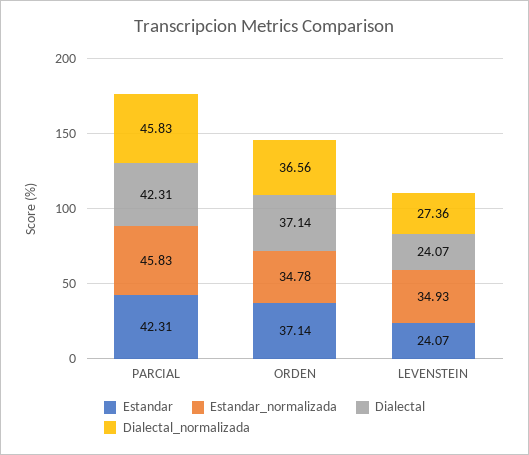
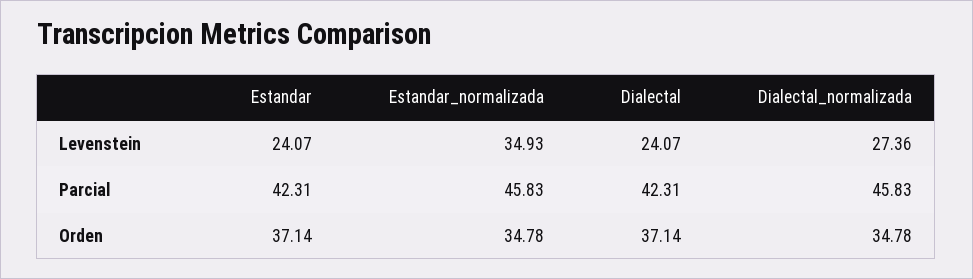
Dialectal_normalizada, ORDEN: 36.56 -> 34.78

